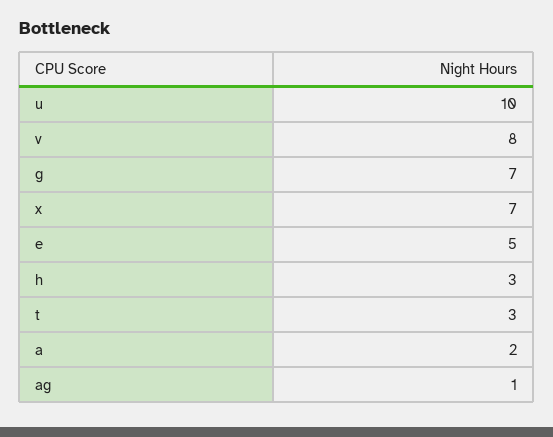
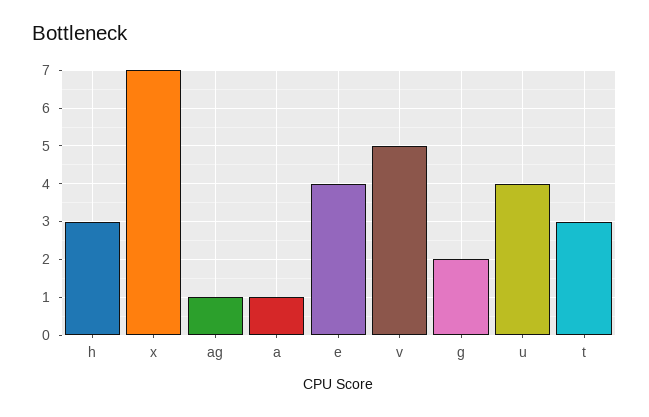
u: 10 -> 4
v: 8 -> 5
g: 7 -> 2
e: 5 -> 4
a: 2 -> 1

